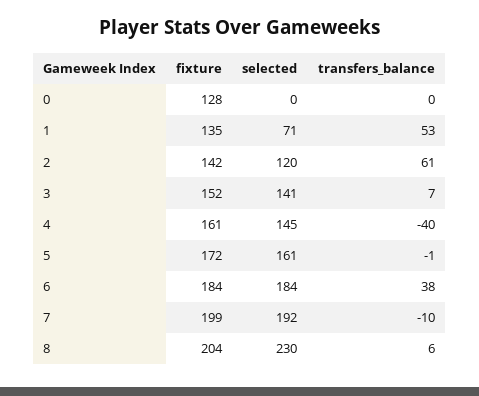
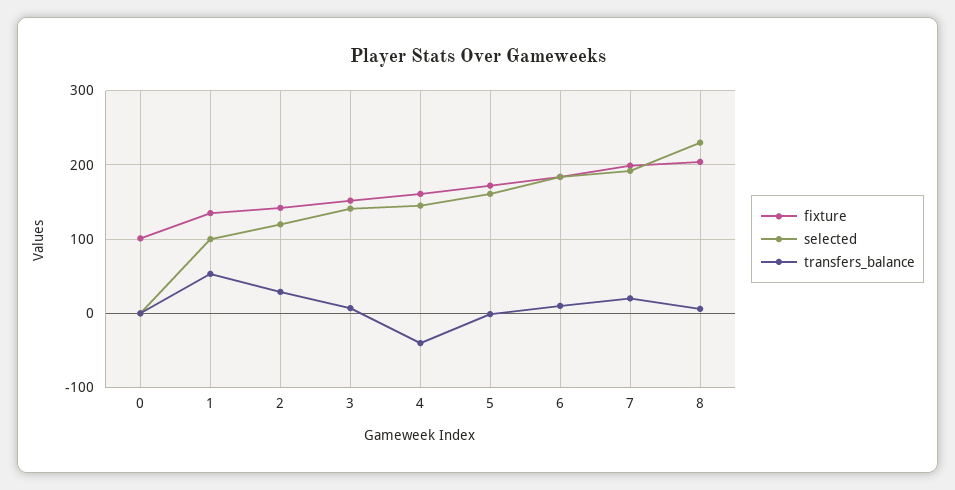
fixture, 0: 128 -> 100
selected, 1: 71 -> 100
transfers_balance, 2: 61 -> 30
transfers_balance, 6: 38 -> 10
transfers_balance, 7: -10 -> 20

